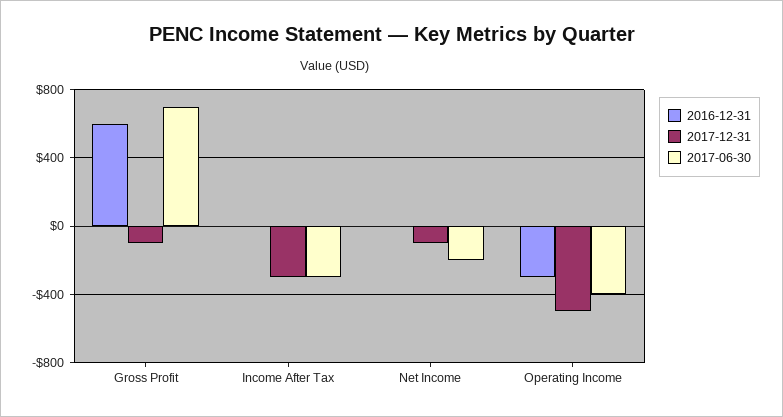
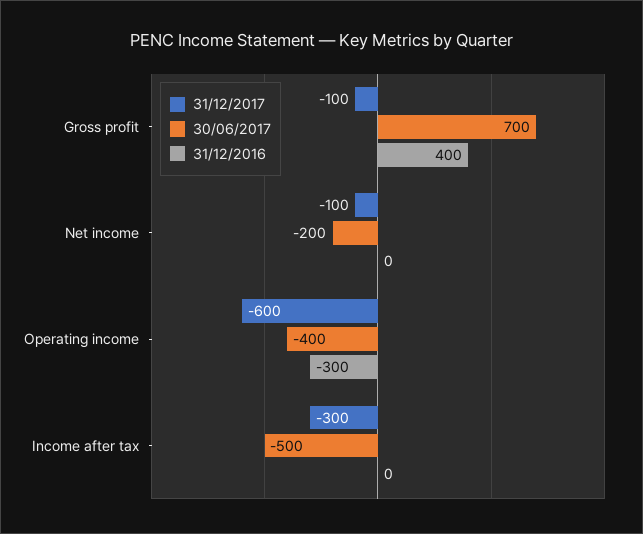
2016-12-31, Gross Profit: 600 -> 400
2017-06-30, Income After Tax: -300 -> -500
2017-12-31, Operating Income: -500 -> -600

